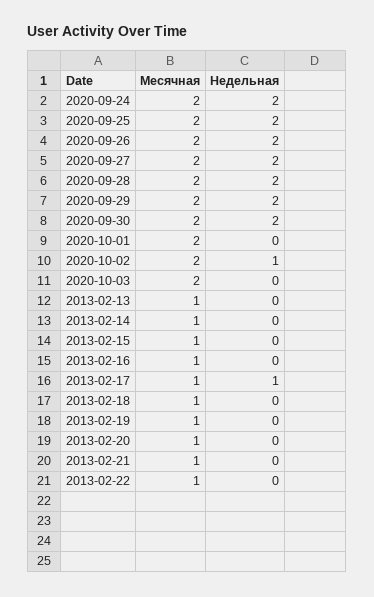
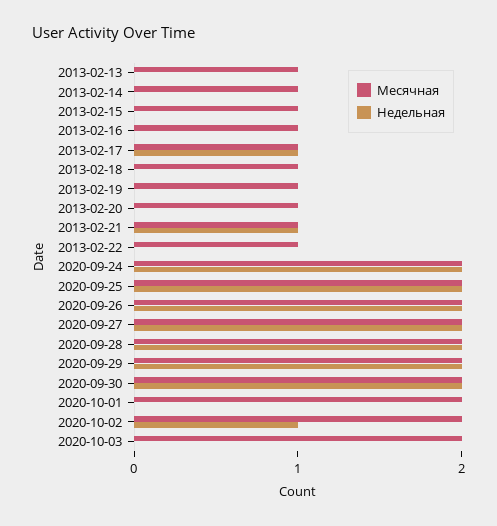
Недельная, 2013-02-21: 0 -> 1

